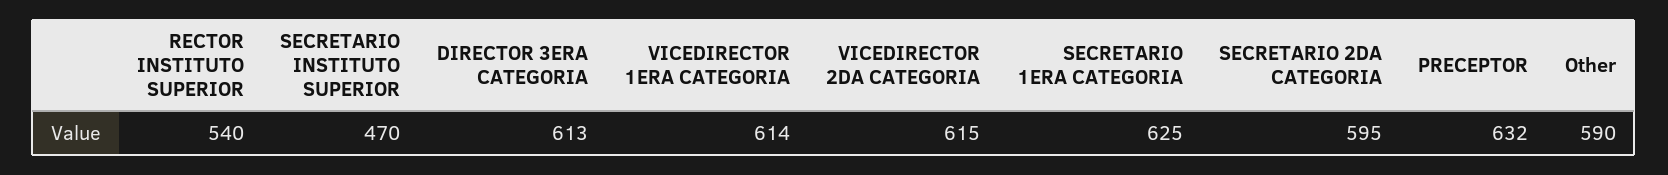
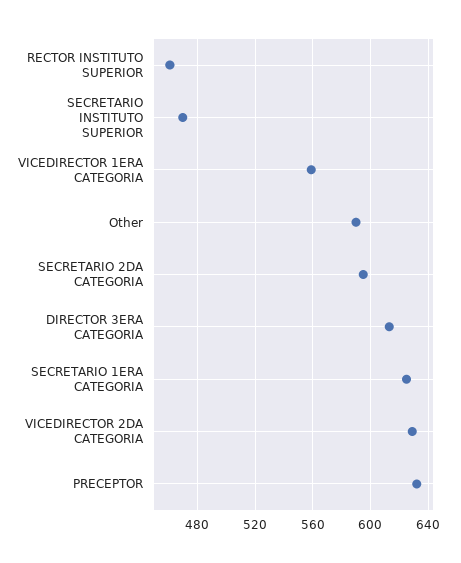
RECTOR INSTITUTO SUPERIOR: 540 -> 460
VICEDIRECTOR 1ERA CATEGORIA: 614 -> 560
VICEDIRECTOR 2DA CATEGORIA: 615 -> 630

